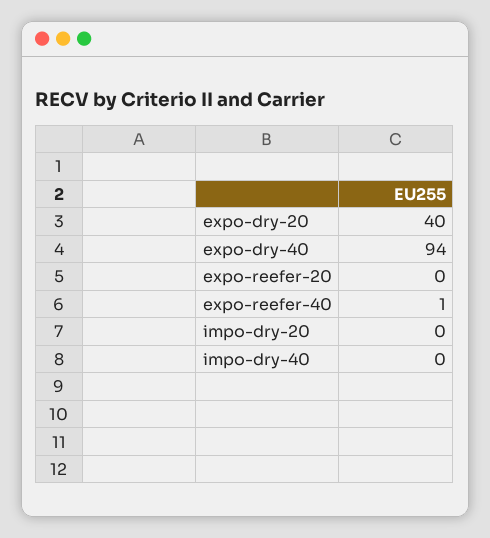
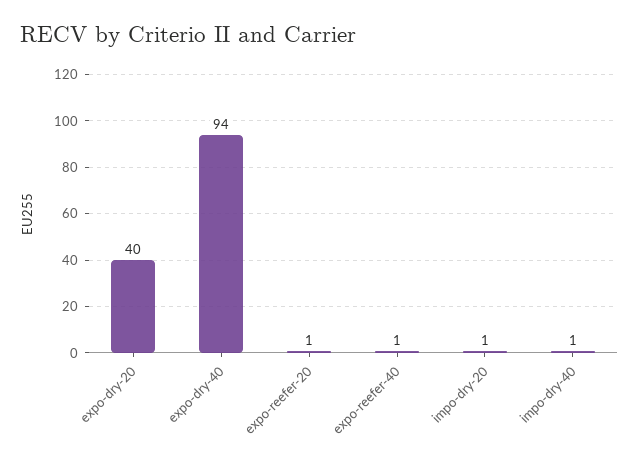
expo-reefer-20: 0 -> 1
impo-dry-20: 0 -> 1
impo-dry-40: 0 -> 1

